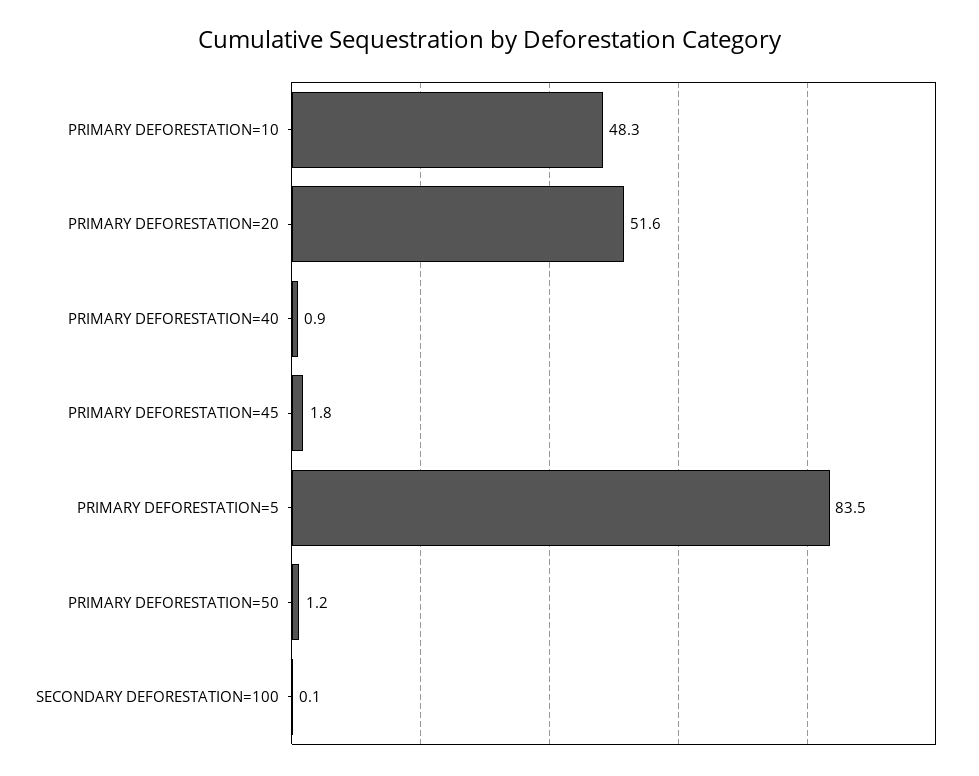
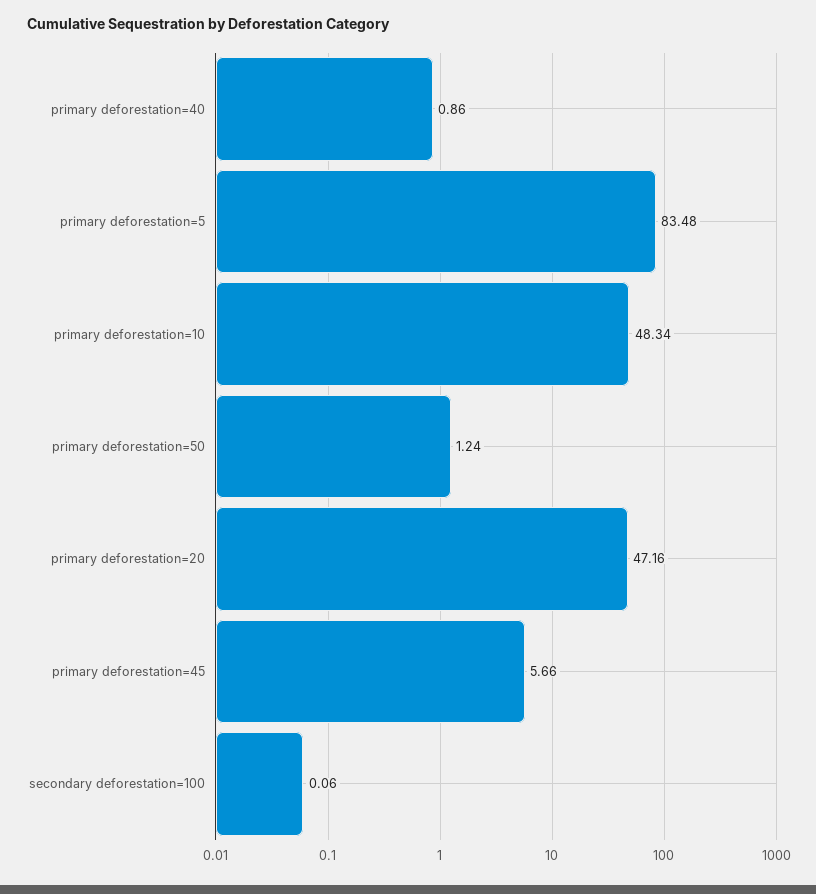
PRIMARY DEFORESTATION=20: 51.6 -> 47.16
PRIMARY DEFORESTATION=45: 1.8 -> 5.66

